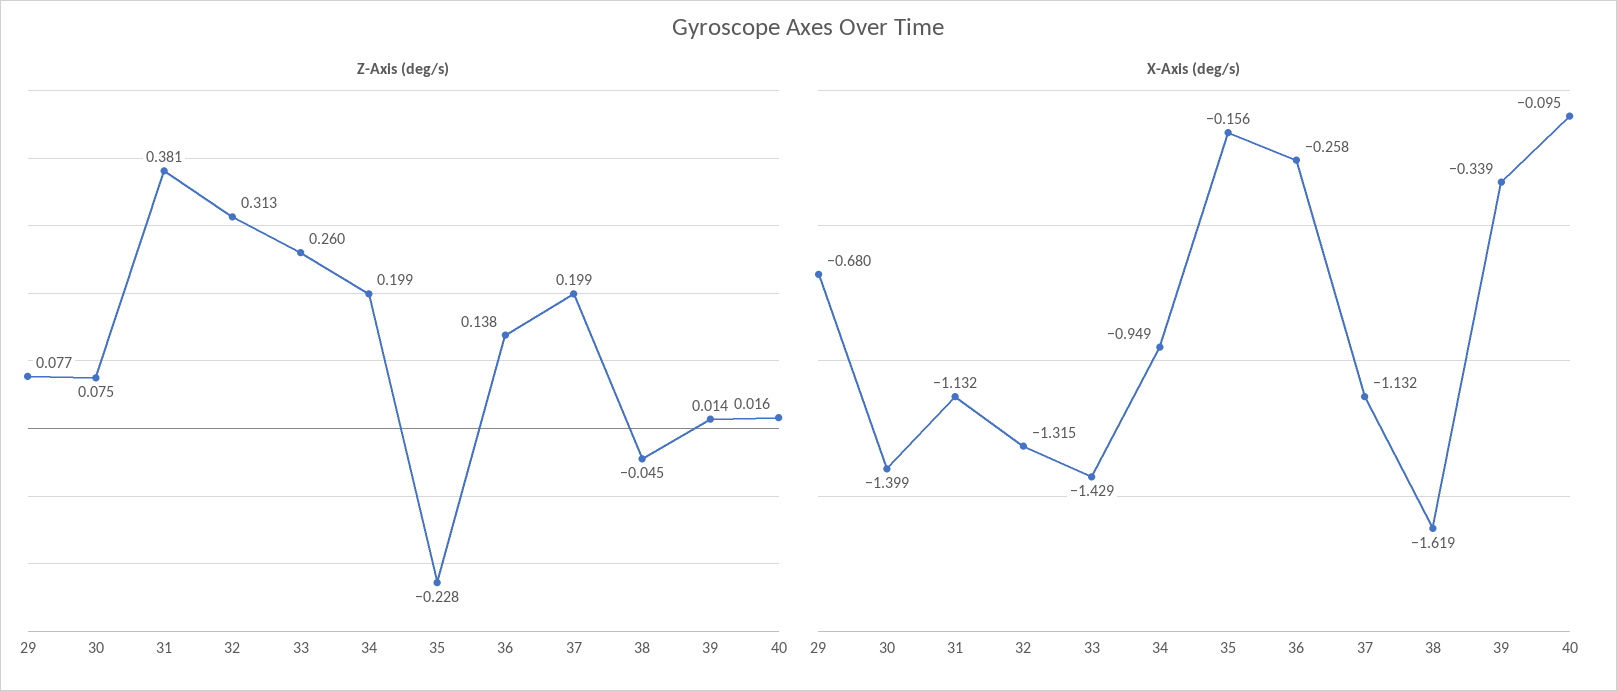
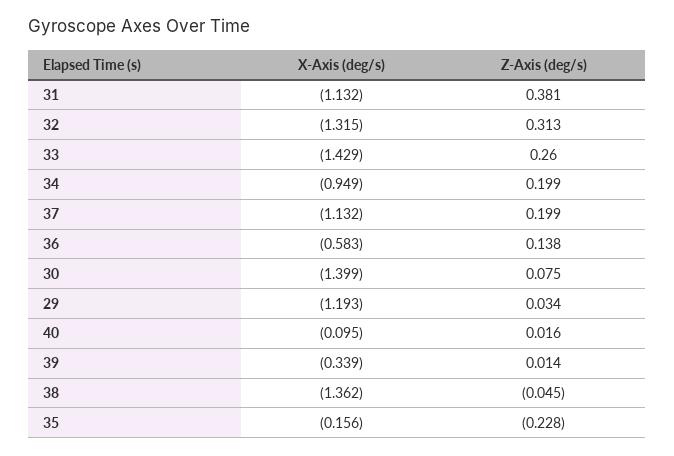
Z-Axis (deg/s), 29: 0.077 -> 0.034
X-Axis (deg/s), 29: -0.68 -> -1.193
X-Axis (deg/s), 36: -0.258 -> -0.583
X-Axis (deg/s), 38: -1.619 -> -1.362

